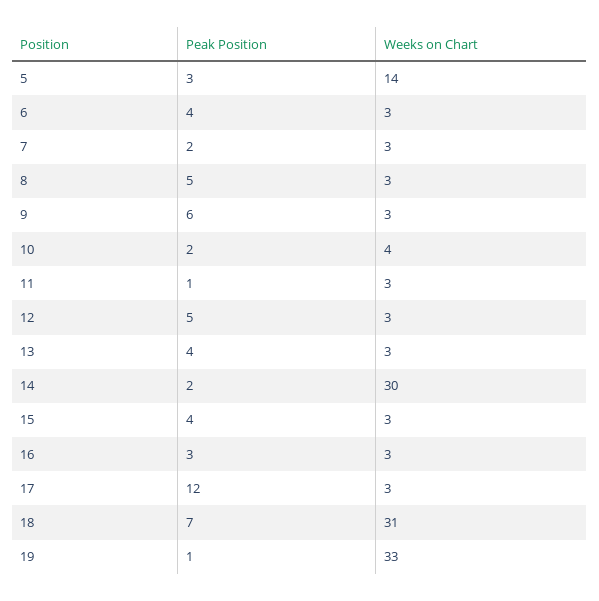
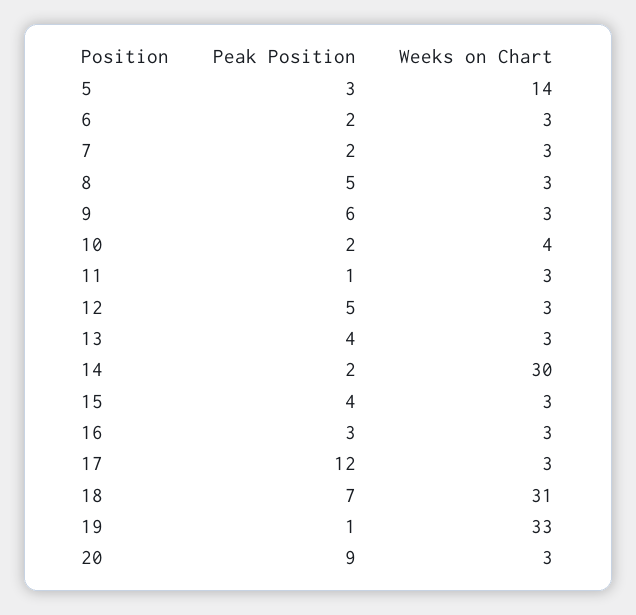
Peak Position, 6: 4 -> 2
Peak Position, 20: none -> 9
Weeks on Chart, 20: none -> 3

